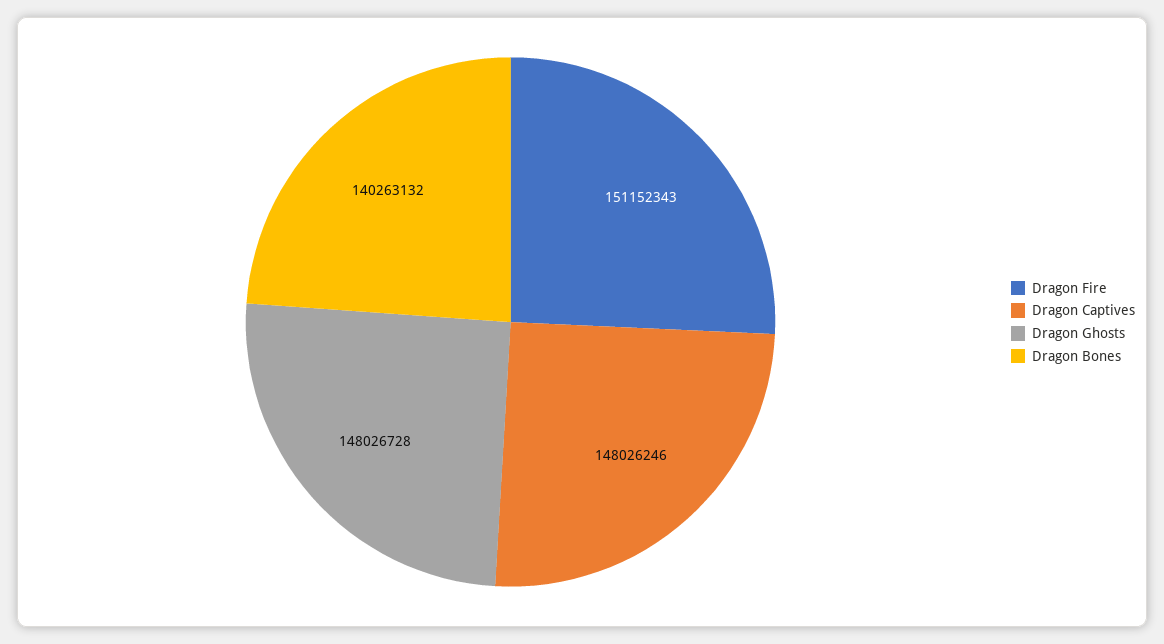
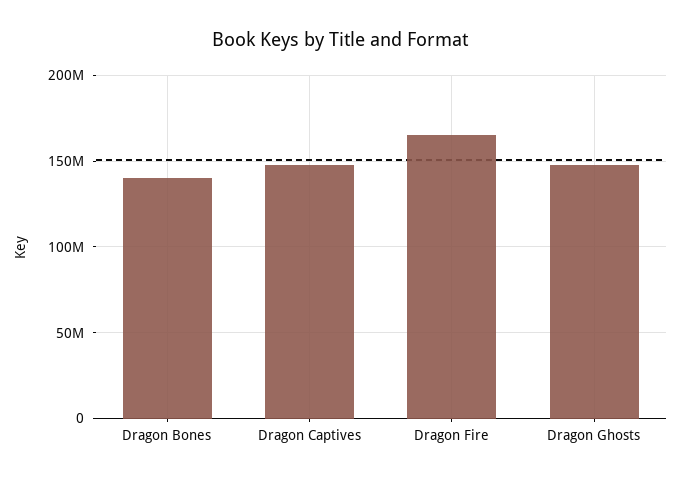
Dragon Fire: 151152343 -> 165000000

